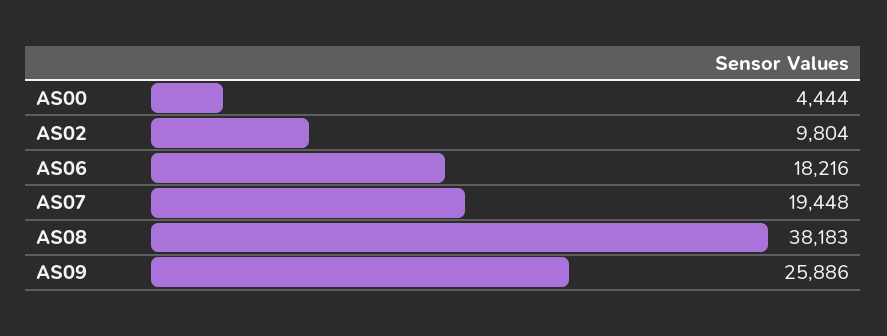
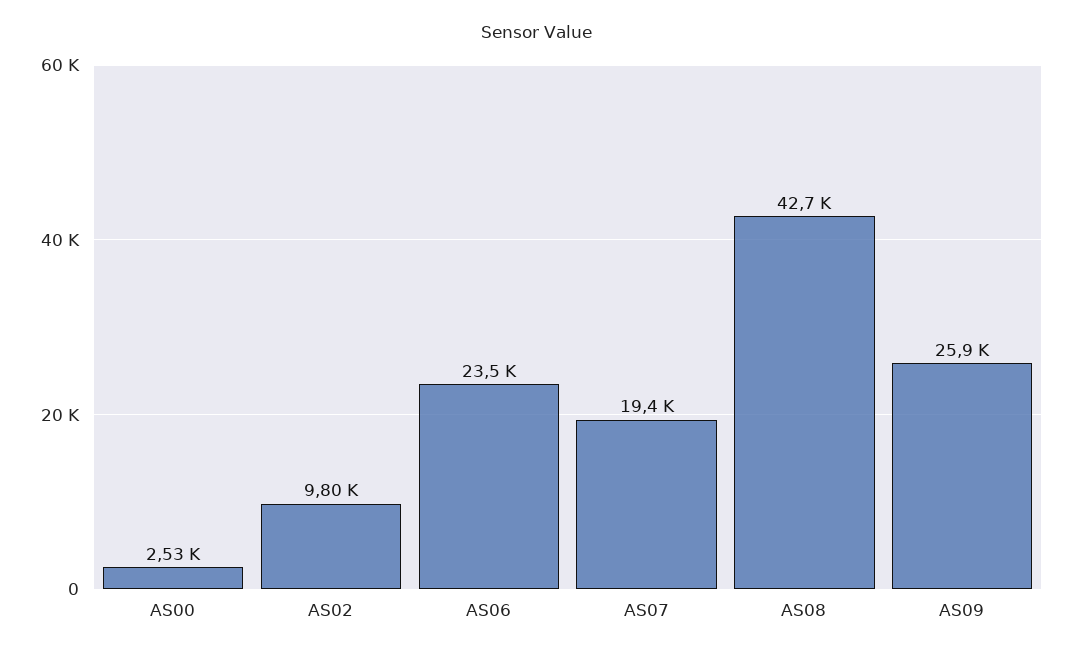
AS00: 4444 -> 2530
AS06: 18216 -> 23500
AS08: 38183 -> 42700

